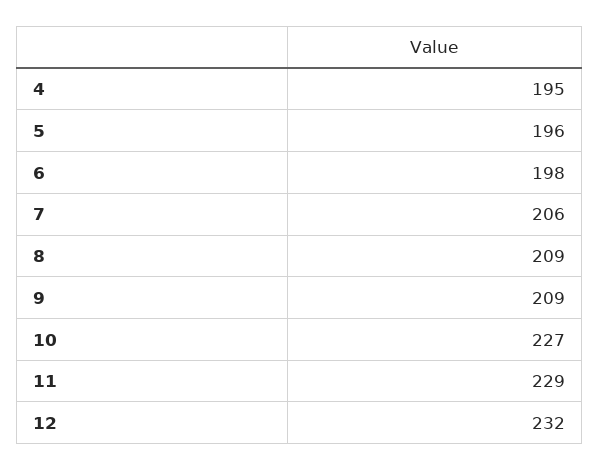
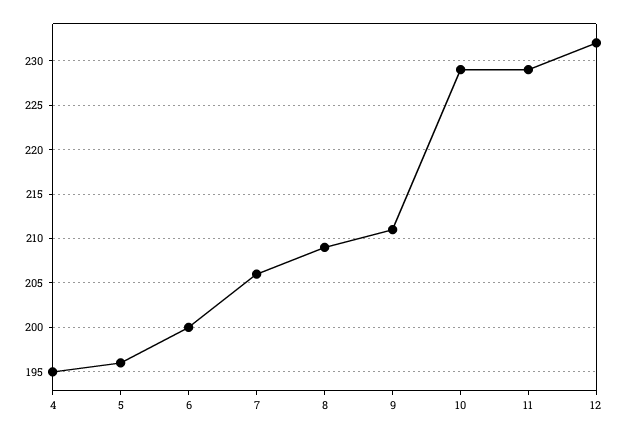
6: 198 -> 200
9: 209 -> 211
10: 227 -> 229

